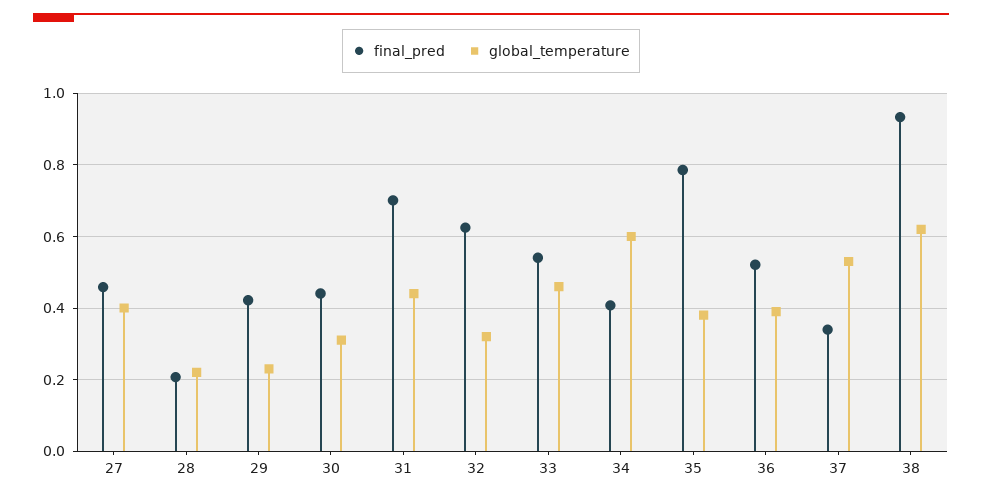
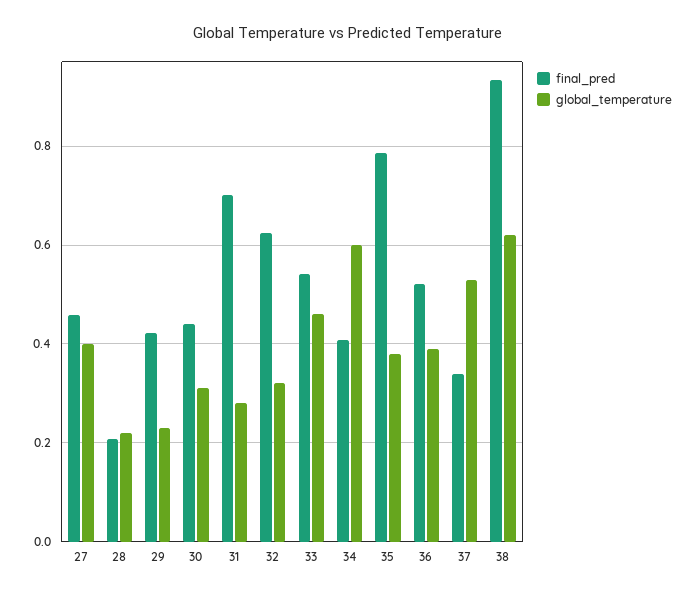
global_temperature, 31: 0.44 -> 0.28

